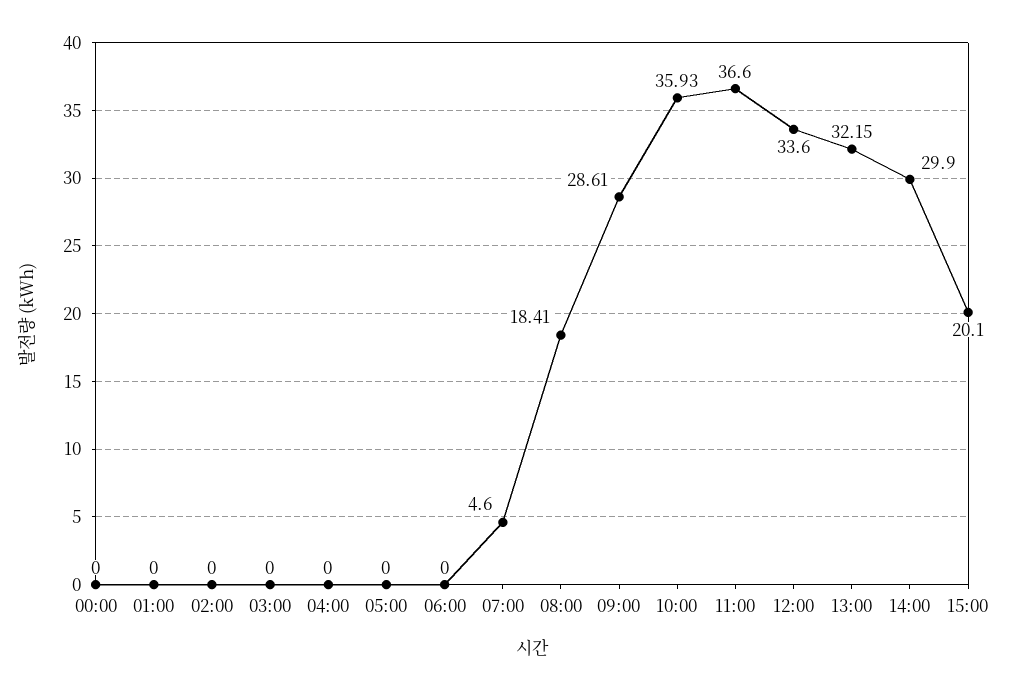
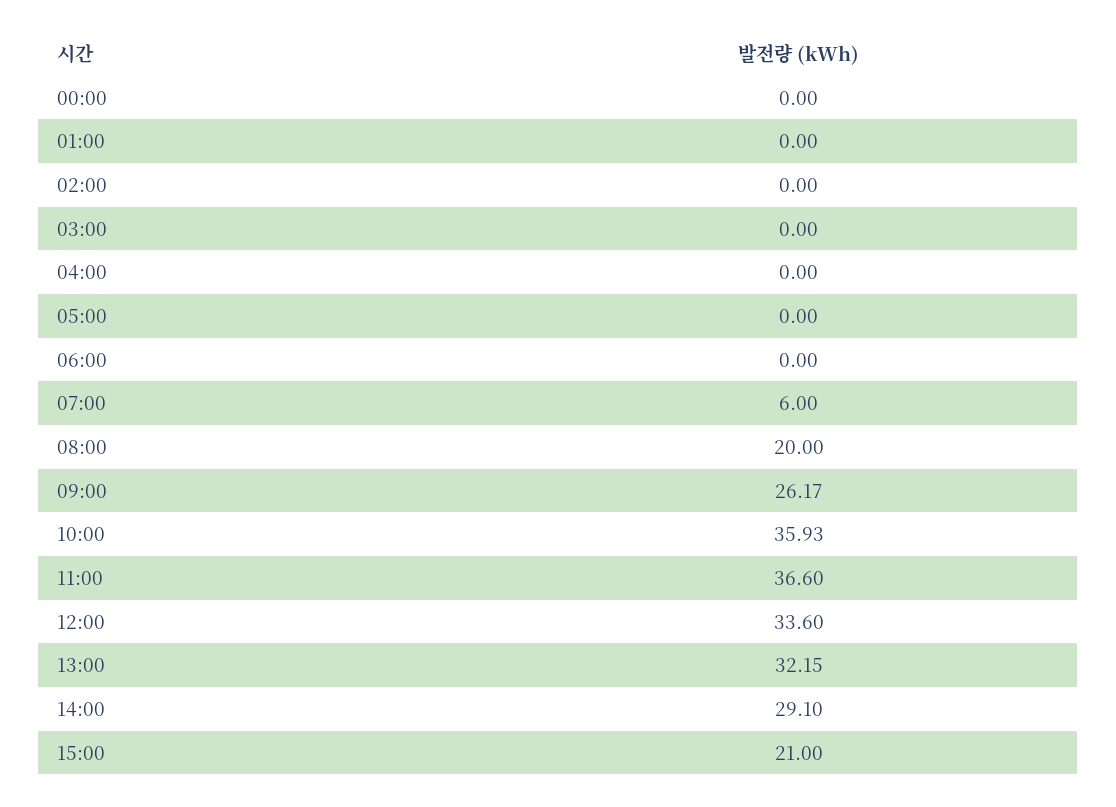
07:00: 4.6 -> 6
08:00: 18.41 -> 20
09:00: 28.61 -> 26.17
14:00: 29.9 -> 29.1
15:00: 20.1 -> 21

